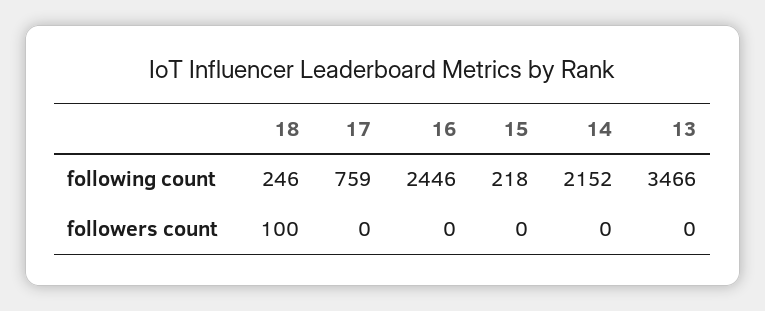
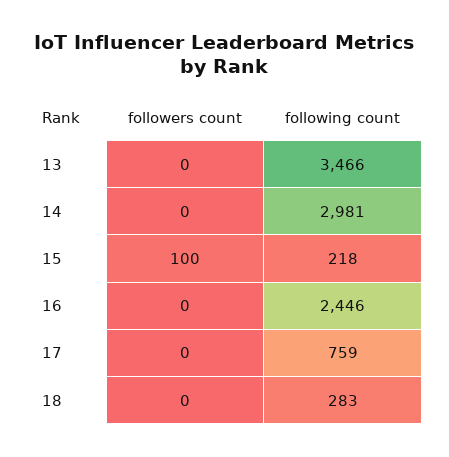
18, following count: 246 -> 283
14, following count: 2152 -> 2981
18, followers count: 100 -> 0
15, followers count: 0 -> 100

